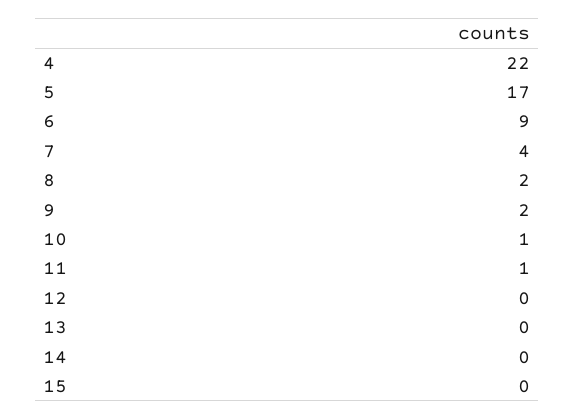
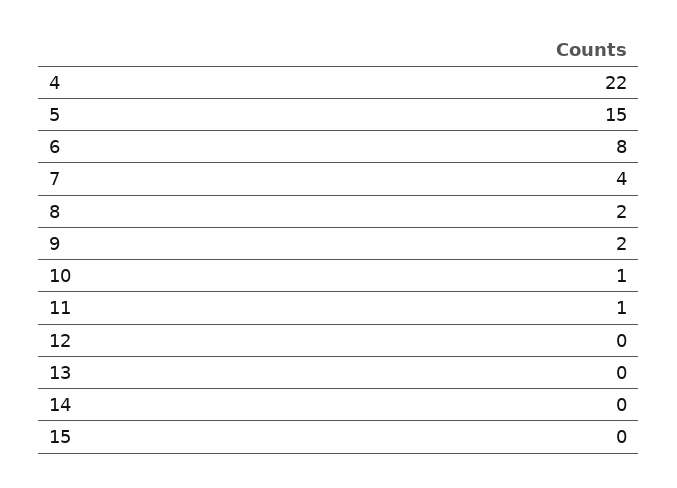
5: 17 -> 15
6: 9 -> 8

